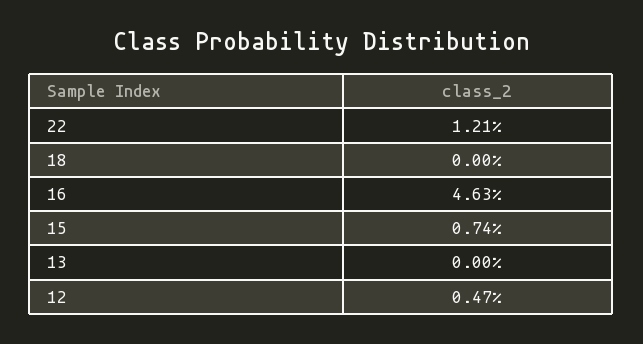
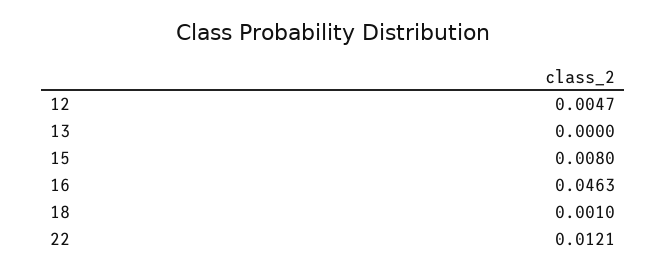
18: 0 -> 0.001
15: 0.0074 -> 0.008

